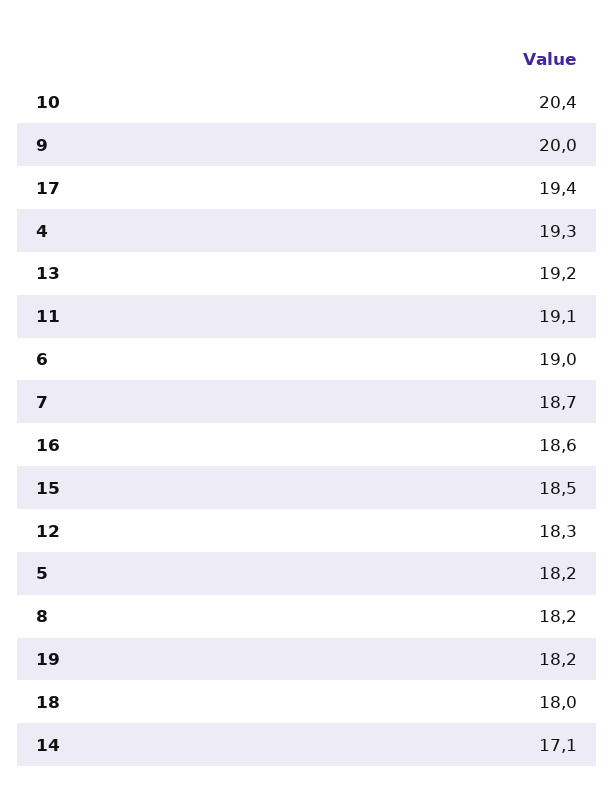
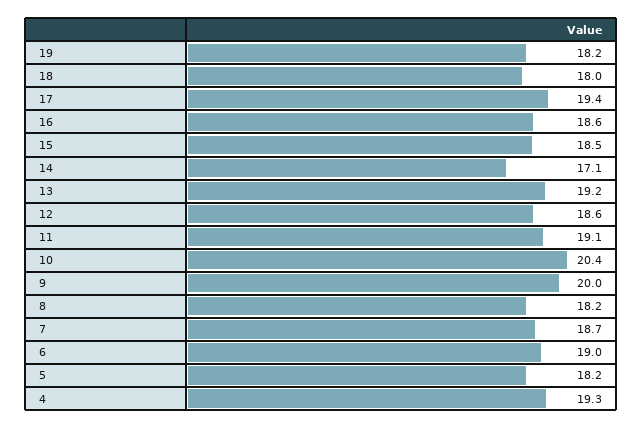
12: 18.3 -> 18.6

